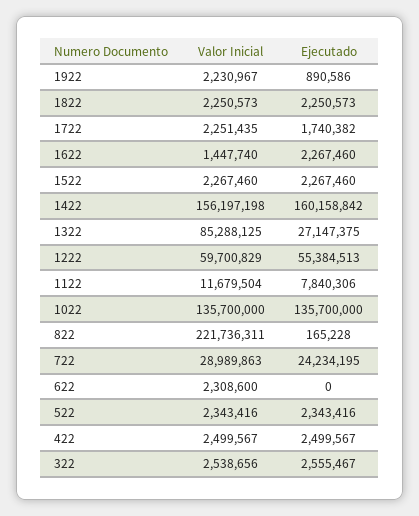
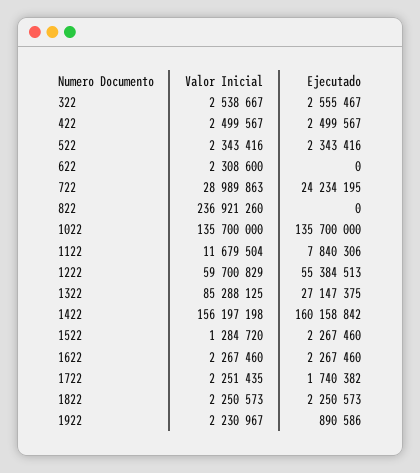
Valor Inicial, 1622: 1447740 -> 2267460
Valor Inicial, 1522: 2267460 -> 1284720
Valor Inicial, 822: 221736311 -> 236921260
Ejecutado, 822: 165228 -> 0
Valor Inicial, 322: 2538656 -> 2538667

